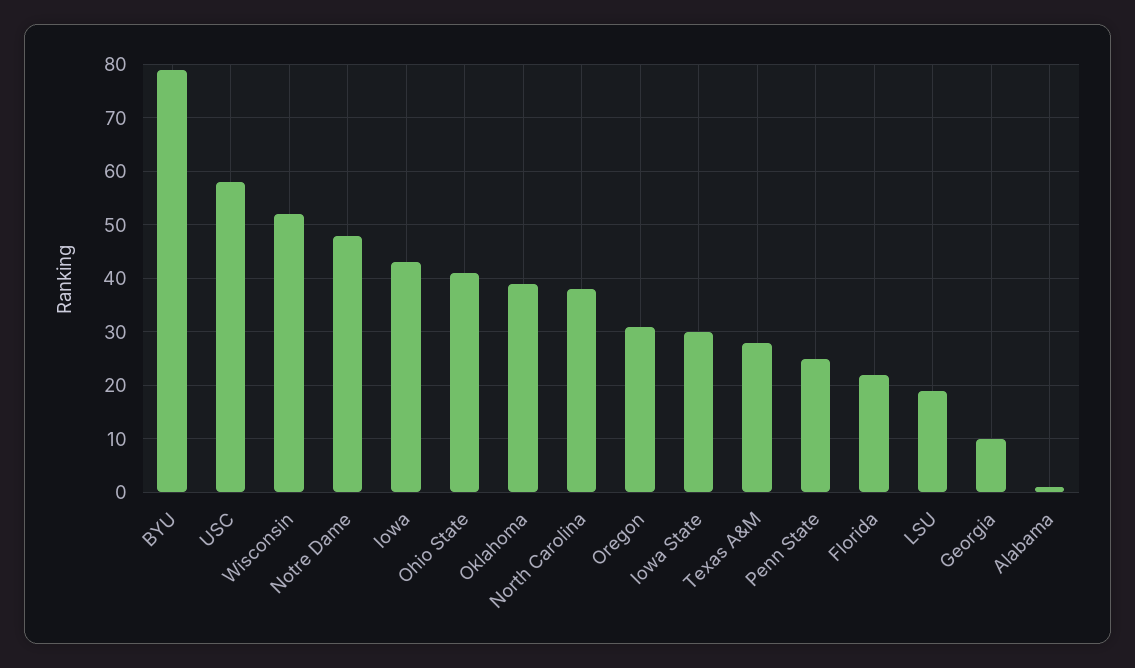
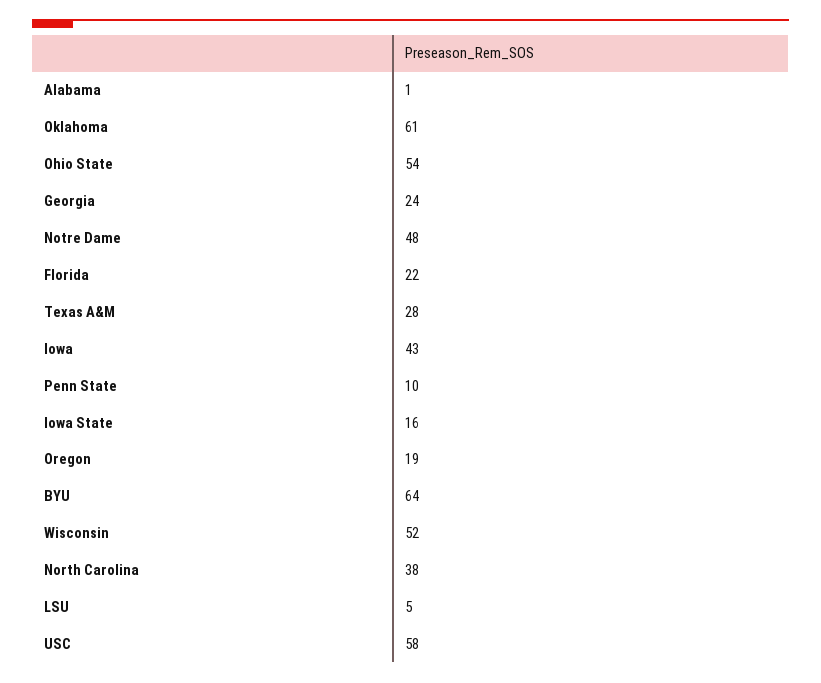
BYU: 80 -> 64
Ohio State: 40 -> 54
Oklahoma: 40 -> 61
Oregon: 30 -> 19
Iowa State: 30 -> 16
Penn State: 25 -> 10
LSU: 20 -> 5
Georgia: 10 -> 24

